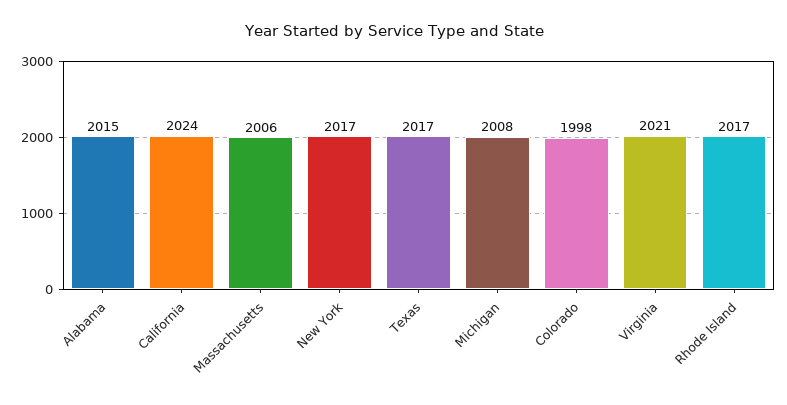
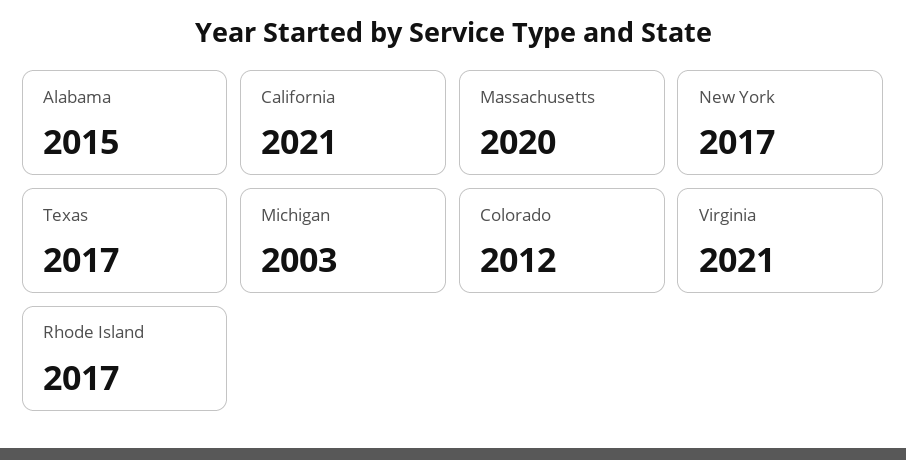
California: 2024 -> 2021
Massachusetts: 2006 -> 2020
Michigan: 2008 -> 2003
Colorado: 1998 -> 2012

